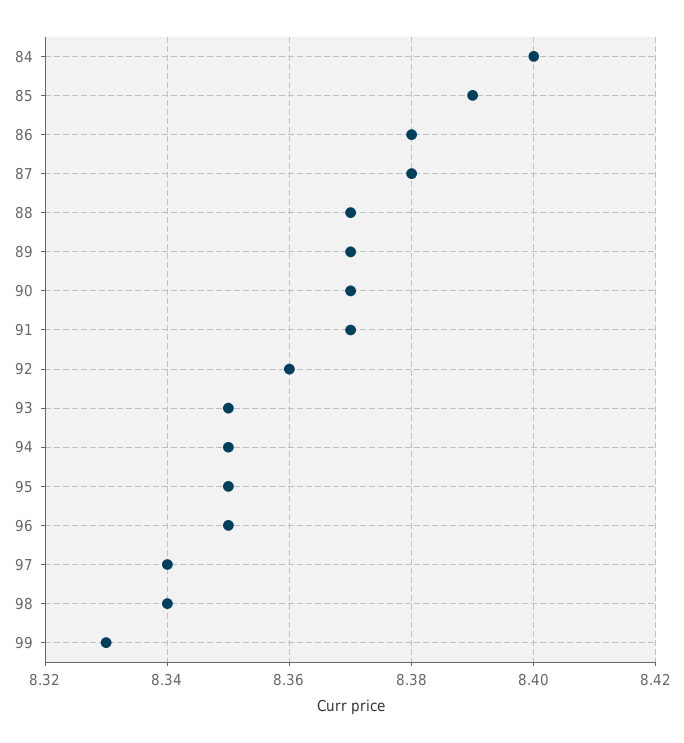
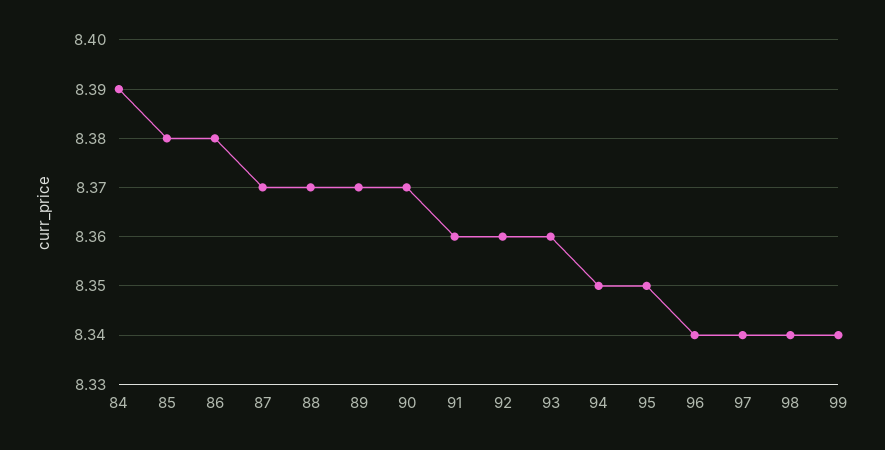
84: 8.4 -> 8.39
85: 8.39 -> 8.38
87: 8.38 -> 8.37
91: 8.37 -> 8.36
93: 8.35 -> 8.36
96: 8.35 -> 8.34
99: 8.33 -> 8.34

